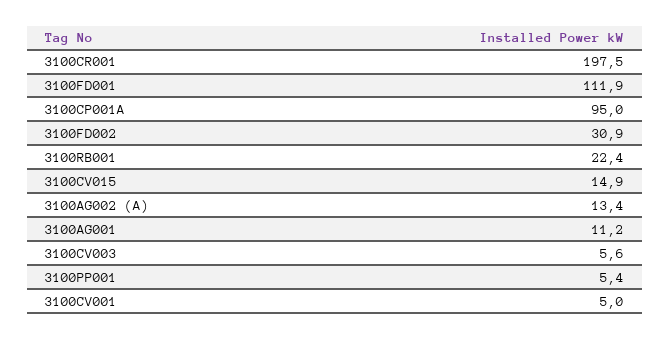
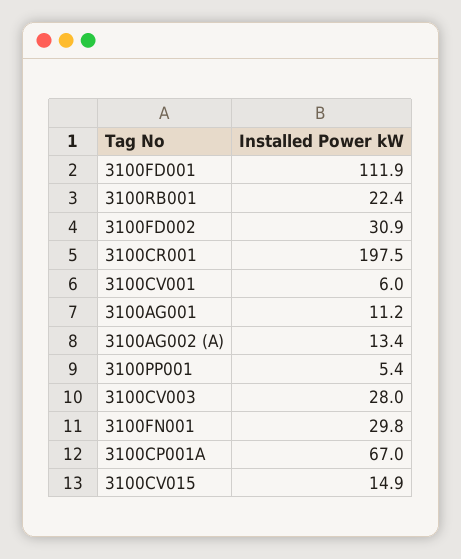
3100CP001A: 95 -> 67
3100CV003: 5.6 -> 28
3100CV001: 5 -> 6
3100FN001: none -> 29.8

